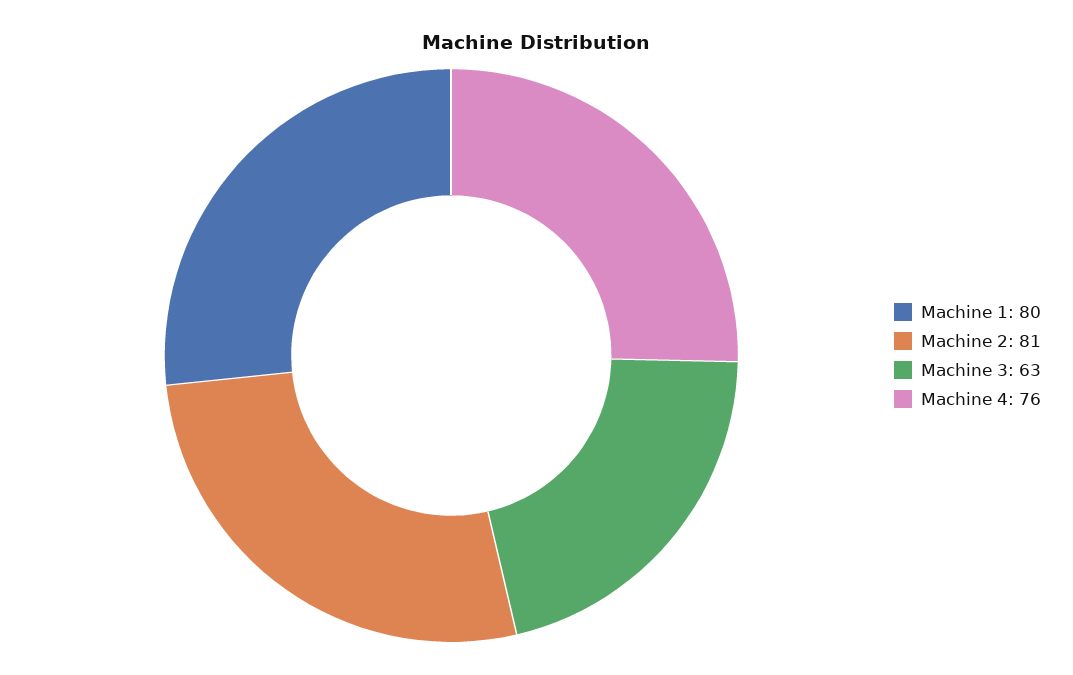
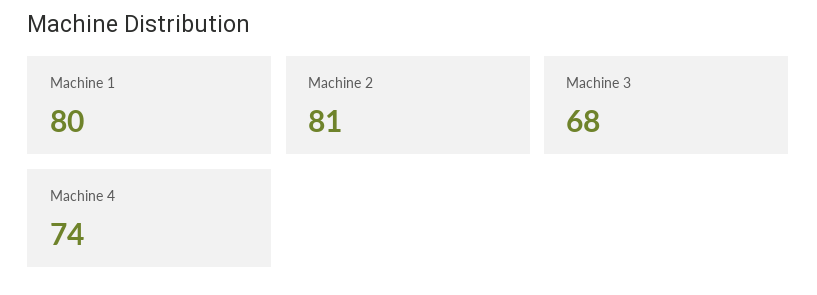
Machine 3: 63 -> 68
Machine 4: 76 -> 74

